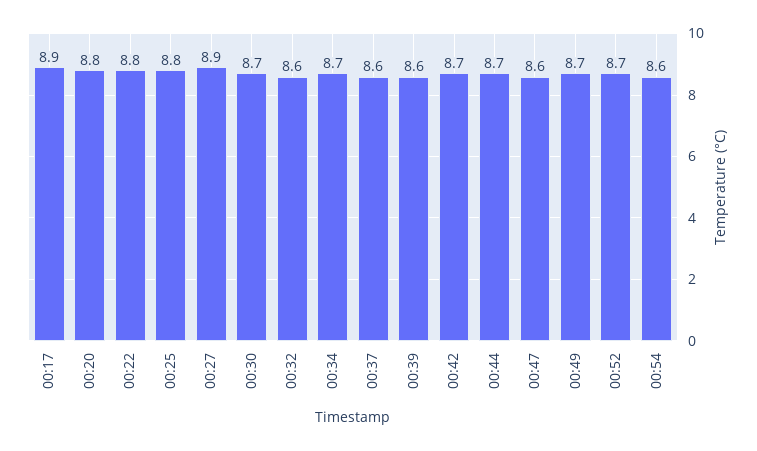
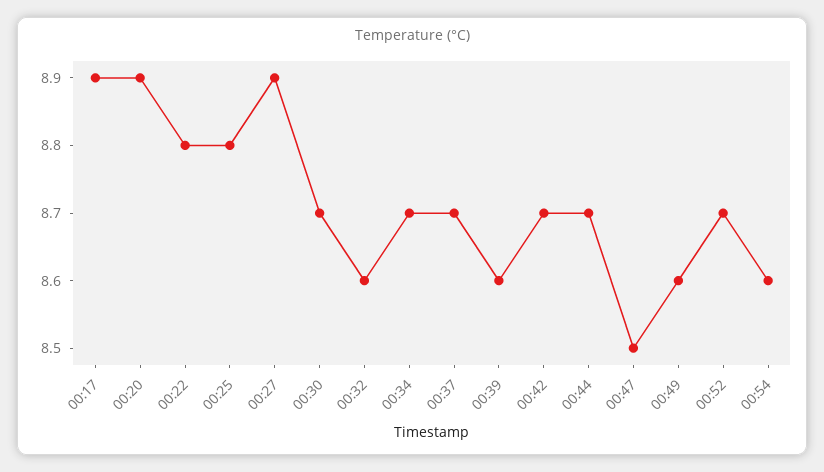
00:20: 8.8 -> 8.9
00:37: 8.6 -> 8.7
00:47: 8.6 -> 8.5
00:49: 8.7 -> 8.6

